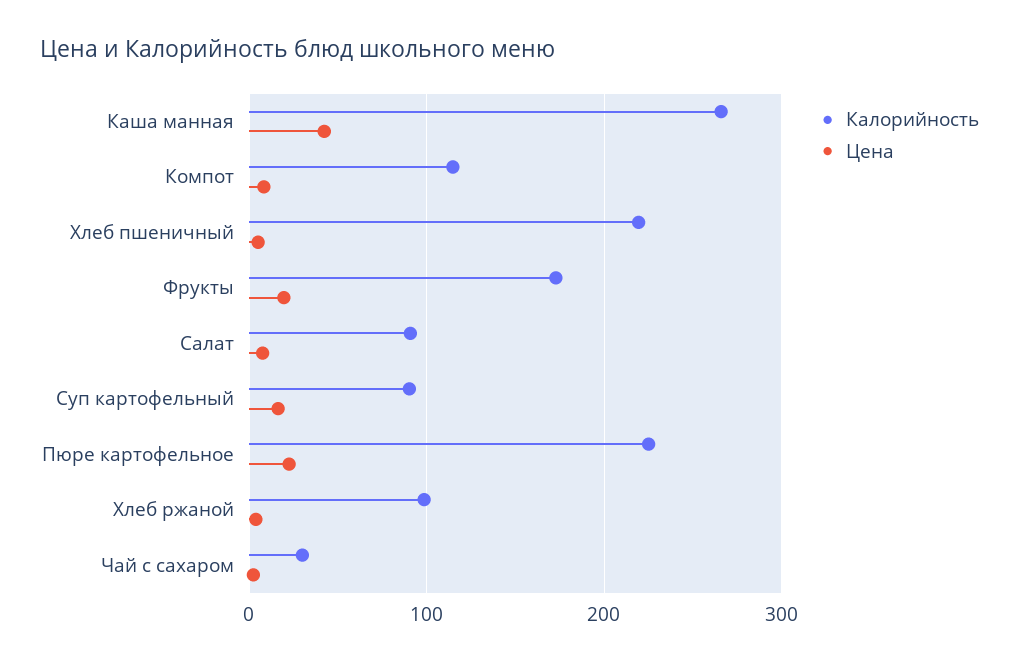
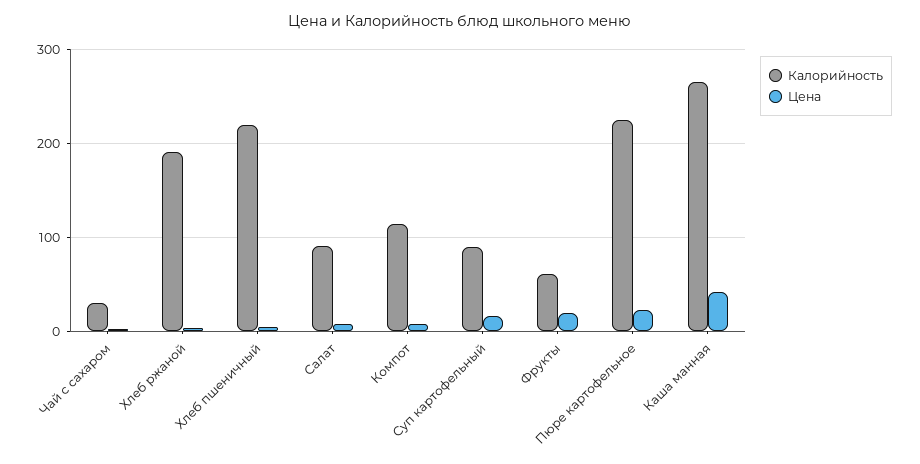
Калорийность, Фрукты: 170 -> 60
Калорийность, Хлеб ржаной: 100 -> 190

